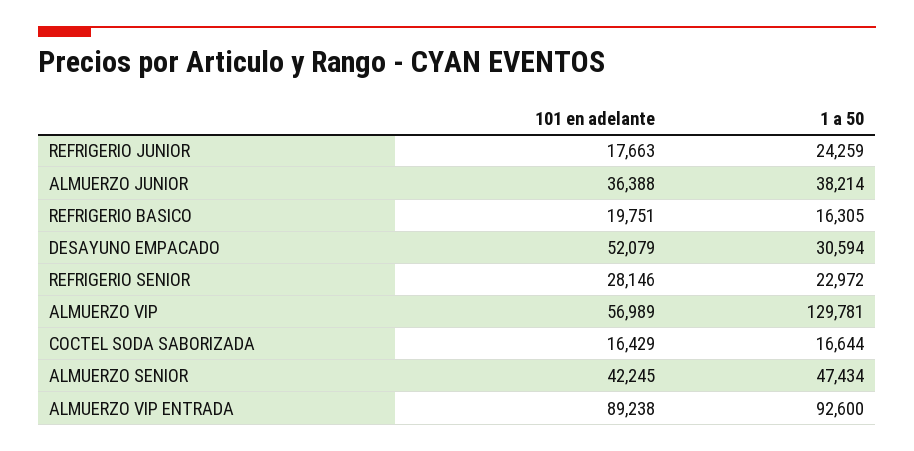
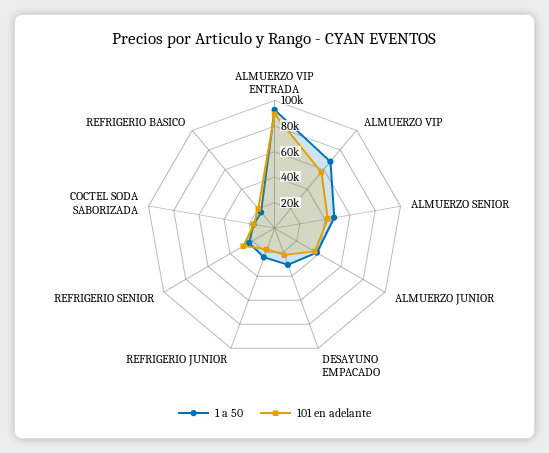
101 en adelante, DESAYUNO EMPACADO: 52079 -> 20000
1 a 50, ALMUERZO VIP: 129781 -> 70000

